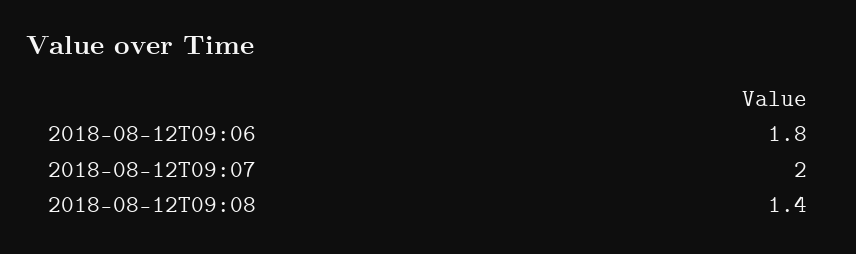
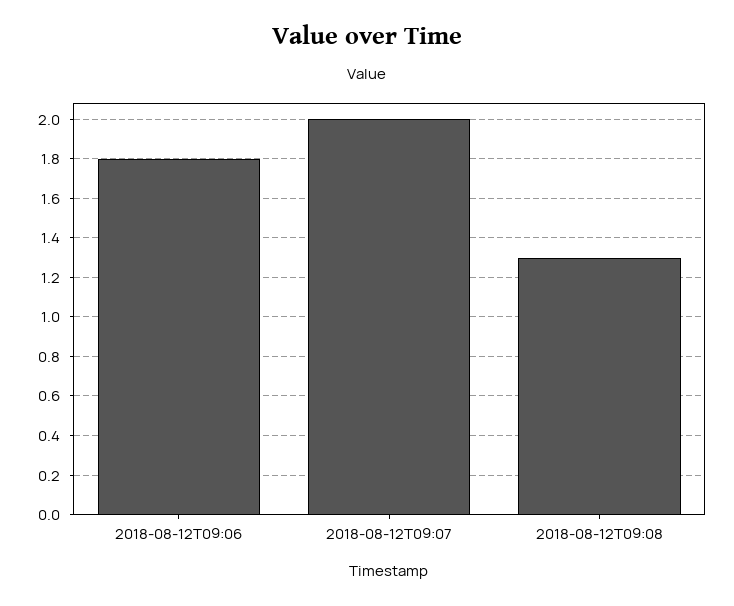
2018-08-12T09:08: 1.4 -> 1.3

